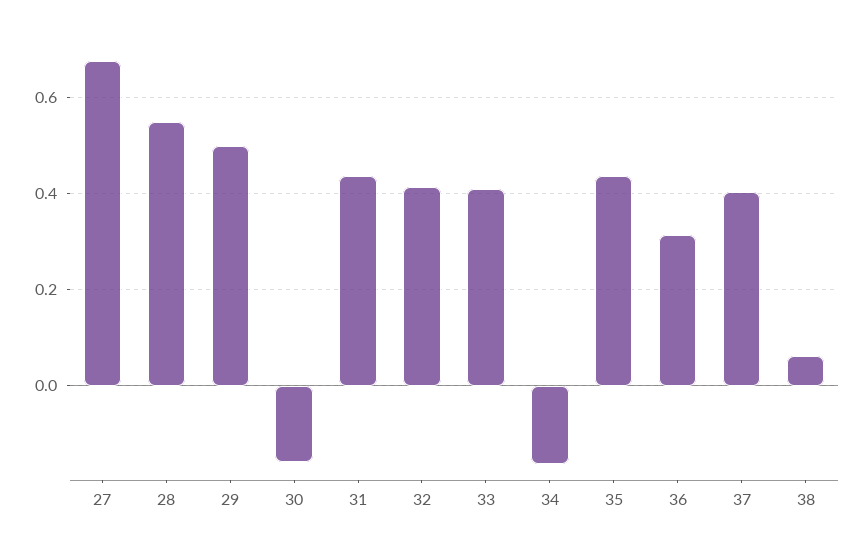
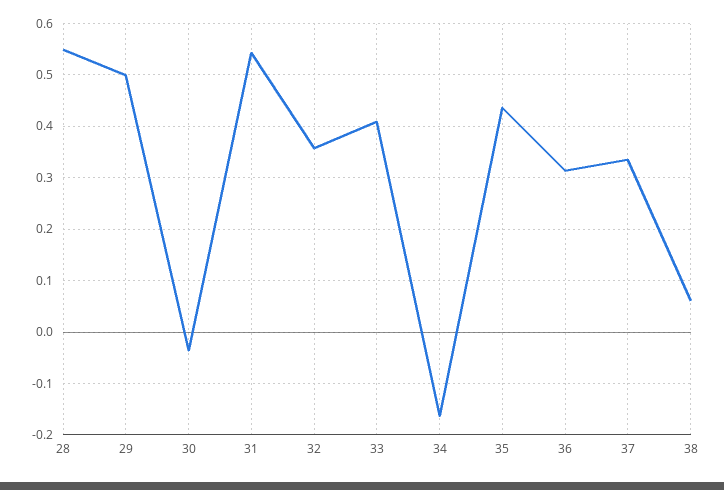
27: 0.68 -> none
30: -0.16 -> -0.04
31: 0.44 -> 0.54
32: 0.42 -> 0.36
37: 0.4 -> 0.34

